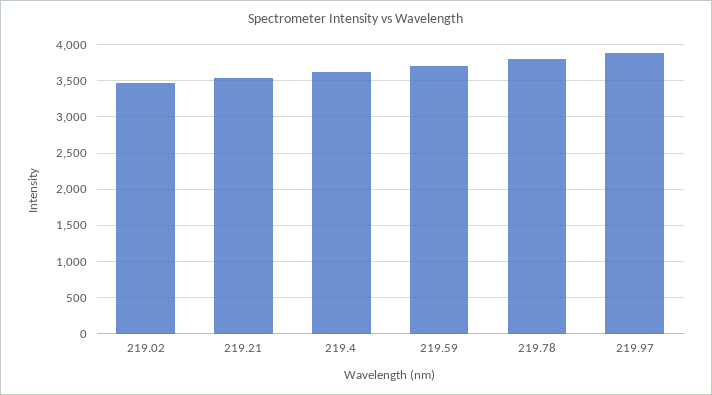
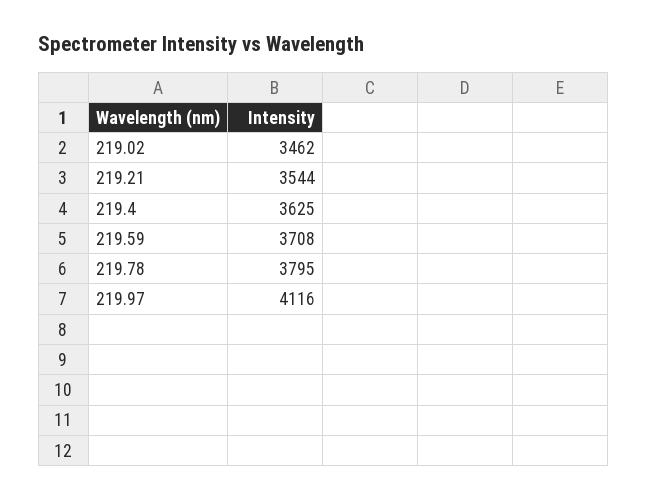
219.97: 3900 -> 4116

